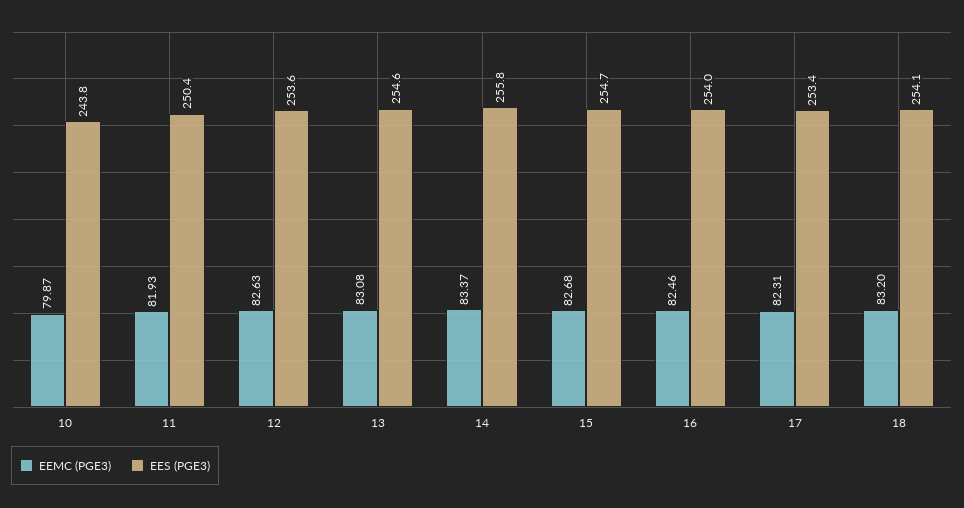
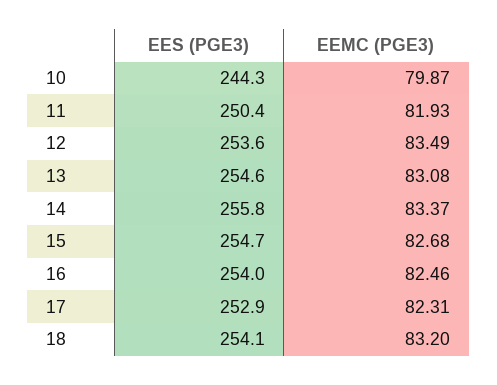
EES (PGE3), 10: 243.8 -> 244.3
EEMC (PGE3), 12: 82.63 -> 83.49
EES (PGE3), 17: 253.4 -> 252.9

